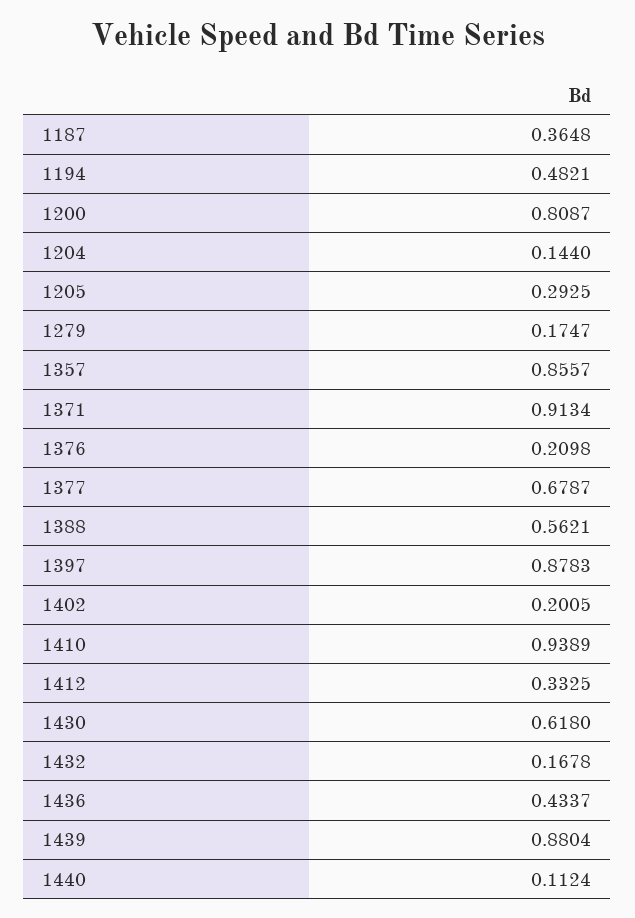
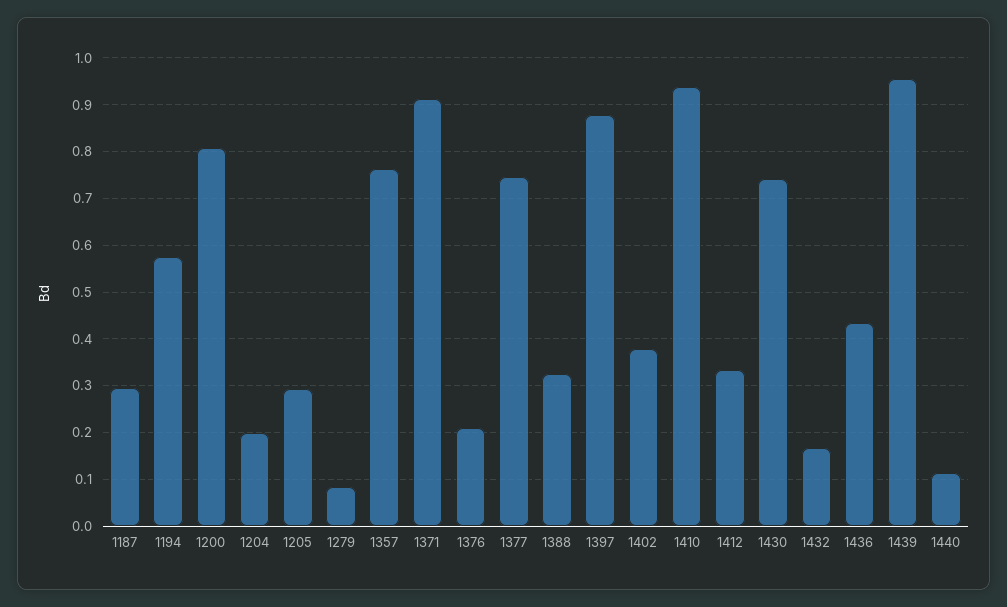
1187: 0.3648 -> 0.3
1194: 0.4821 -> 0.58
1204: 0.144 -> 0.2
1279: 0.1747 -> 0.08
1357: 0.8557 -> 0.76
1377: 0.6787 -> 0.74
1388: 0.5621 -> 0.32
1402: 0.2005 -> 0.38
1430: 0.618 -> 0.74
1439: 0.8804 -> 0.96

